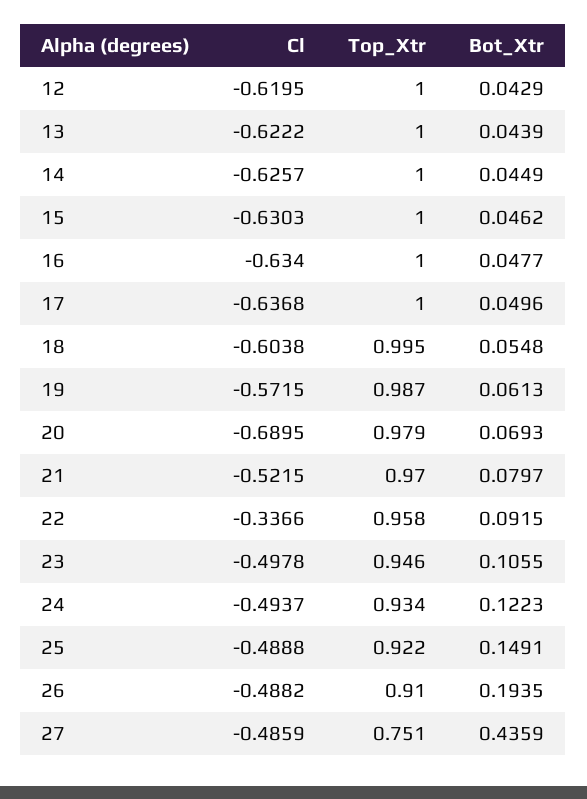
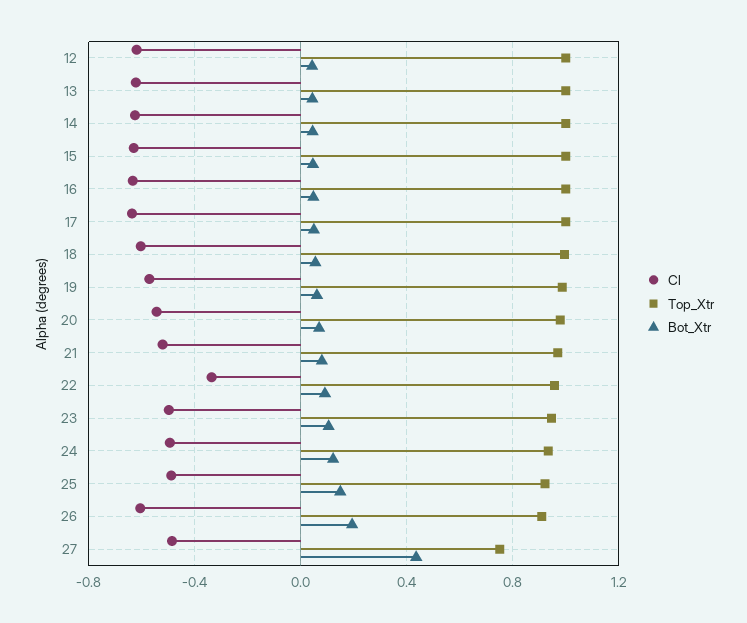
Cl, 20: -0.6895 -> -0.55
Cl, 26: -0.4882 -> -0.6

